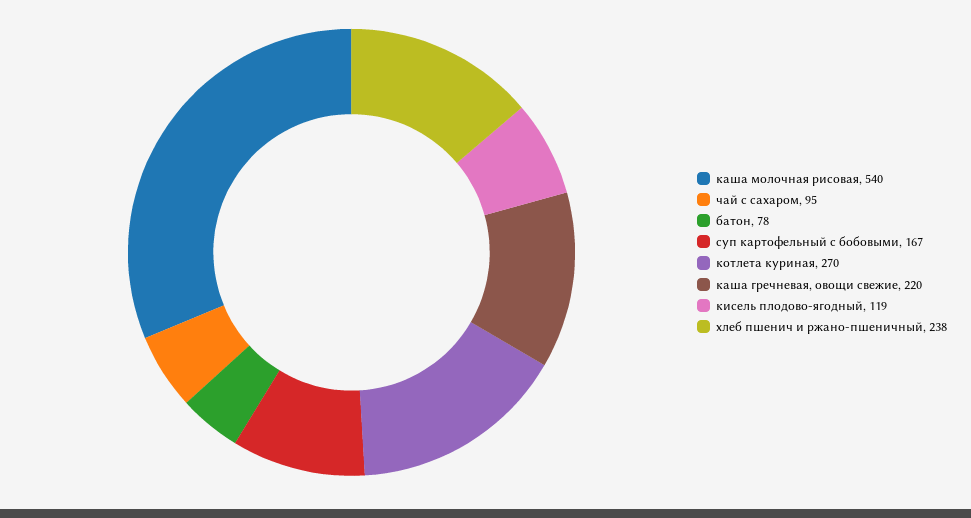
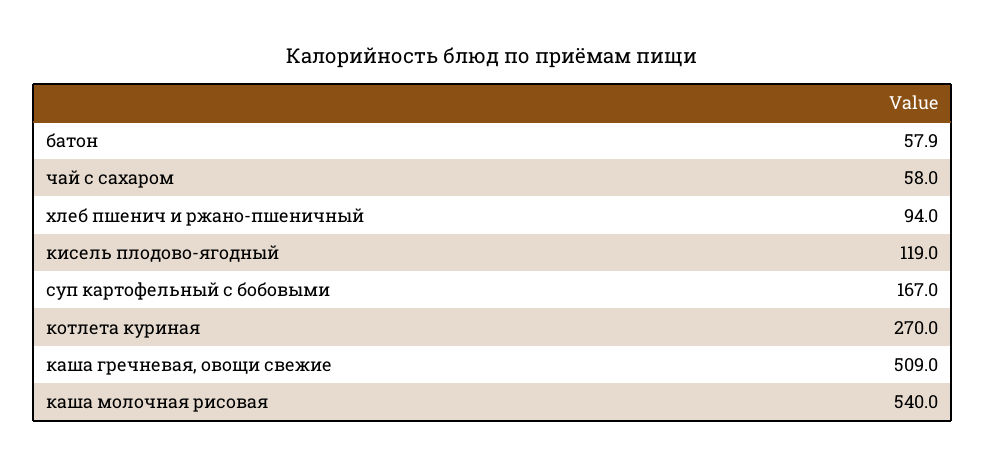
чай с сахаром: 95 -> 58
батон: 78 -> 57.9
каша гречневая, овощи свежие: 220 -> 509
хлеб пшенич и ржано-пшеничный: 238 -> 94

